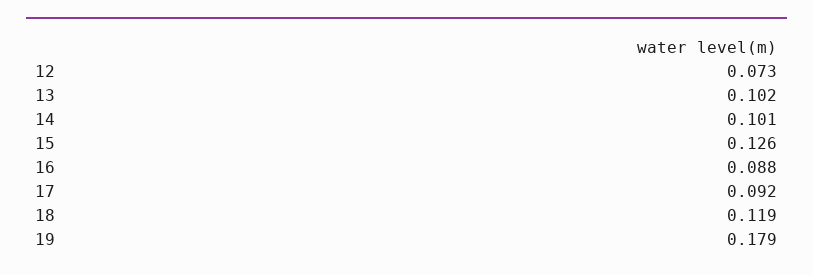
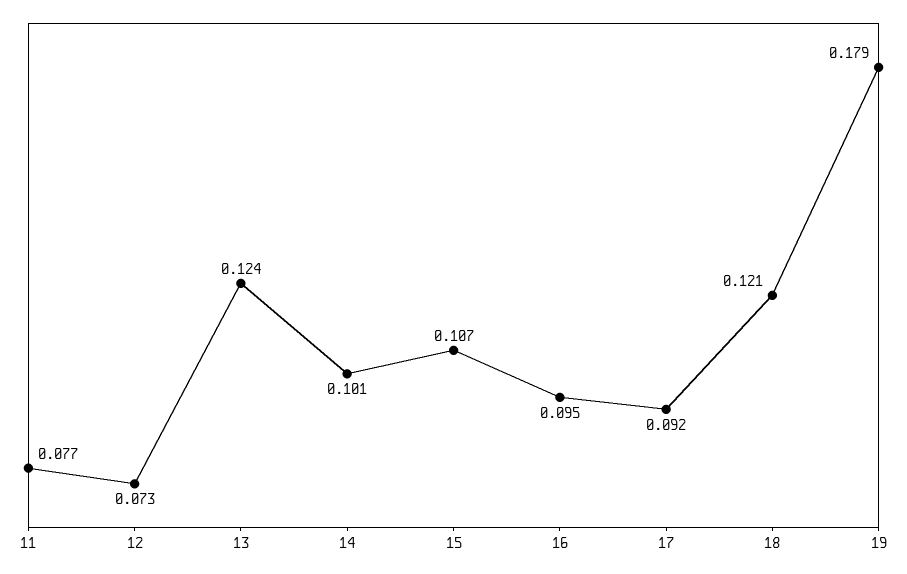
13: 0.102 -> 0.124
15: 0.126 -> 0.107
16: 0.088 -> 0.095
18: 0.119 -> 0.121
11: none -> 0.077

